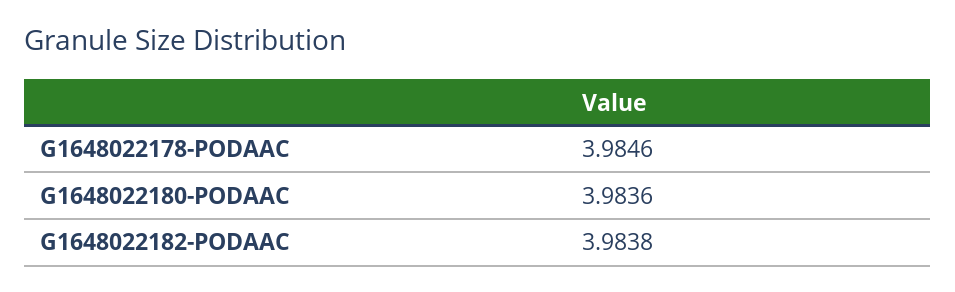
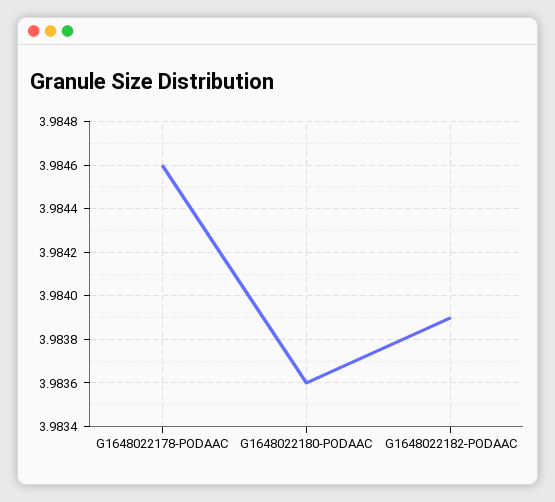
G1648022182-PODAAC: 3.9838 -> 3.9839

